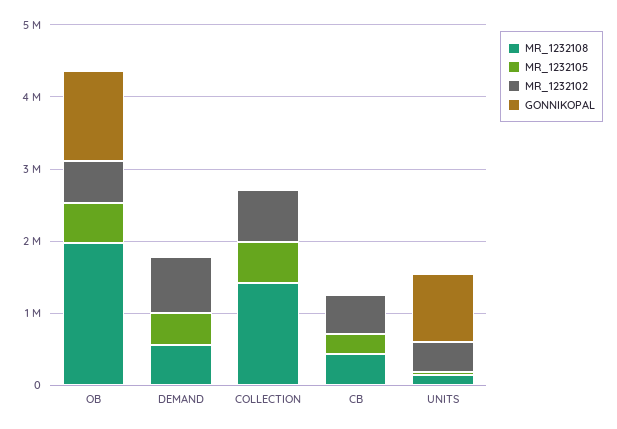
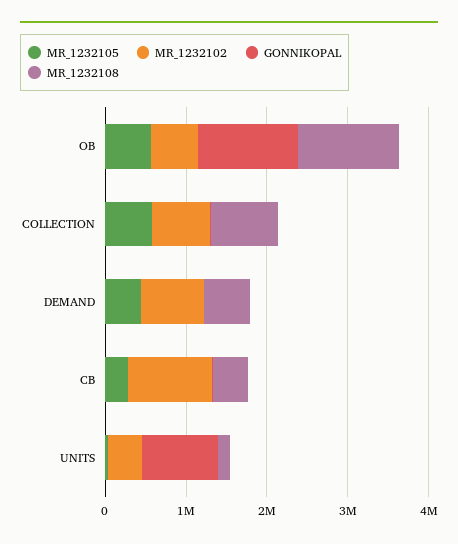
MR_1232108, OB: 2000000 -> 1200000
MR_1232108, COLLECTION: 1400000 -> 800000
MR_1232102, CB: 600000 -> 1000000

